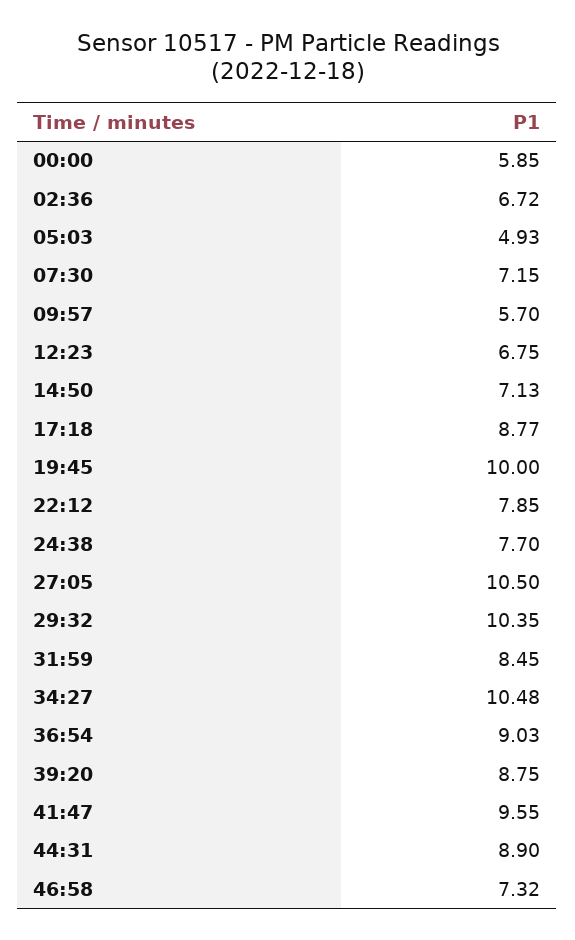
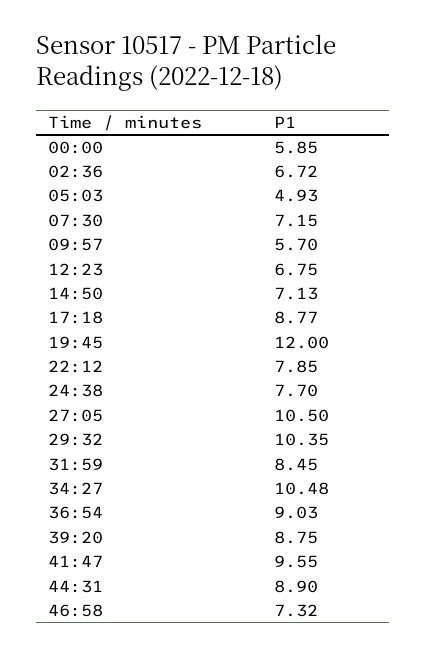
19:45: 10 -> 12

